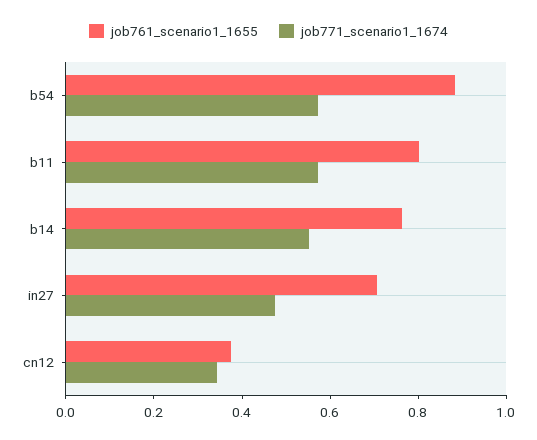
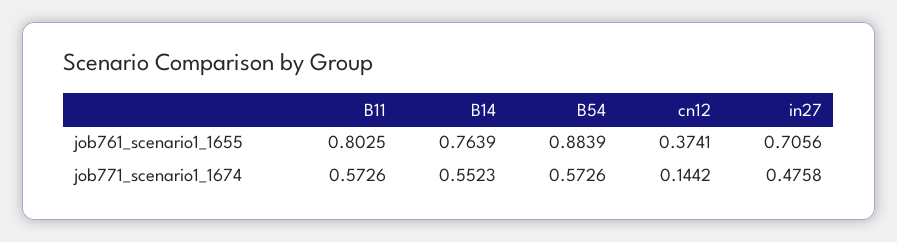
job771_scenario1_1674, cn12: 0.35 -> 0.1442

